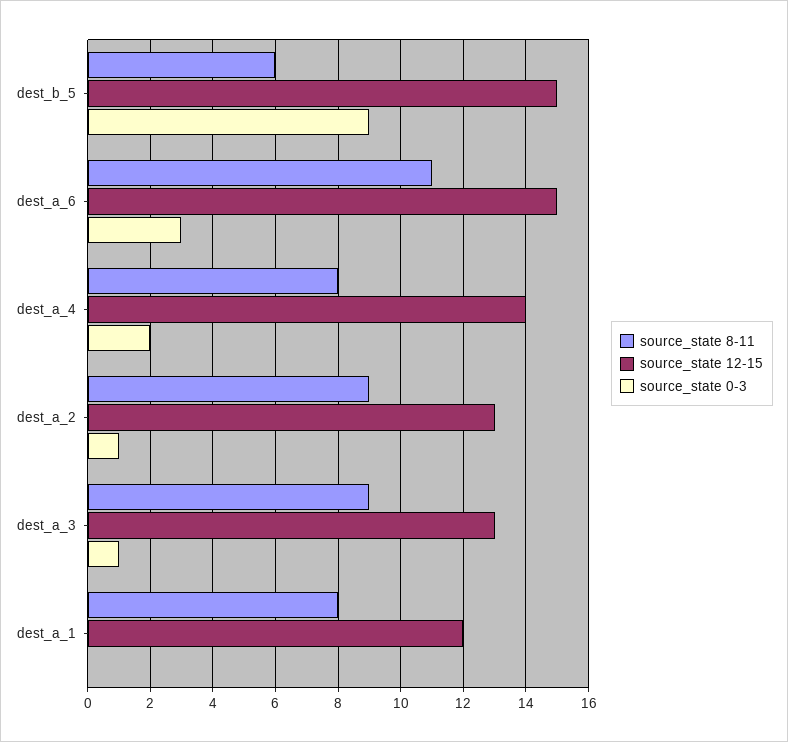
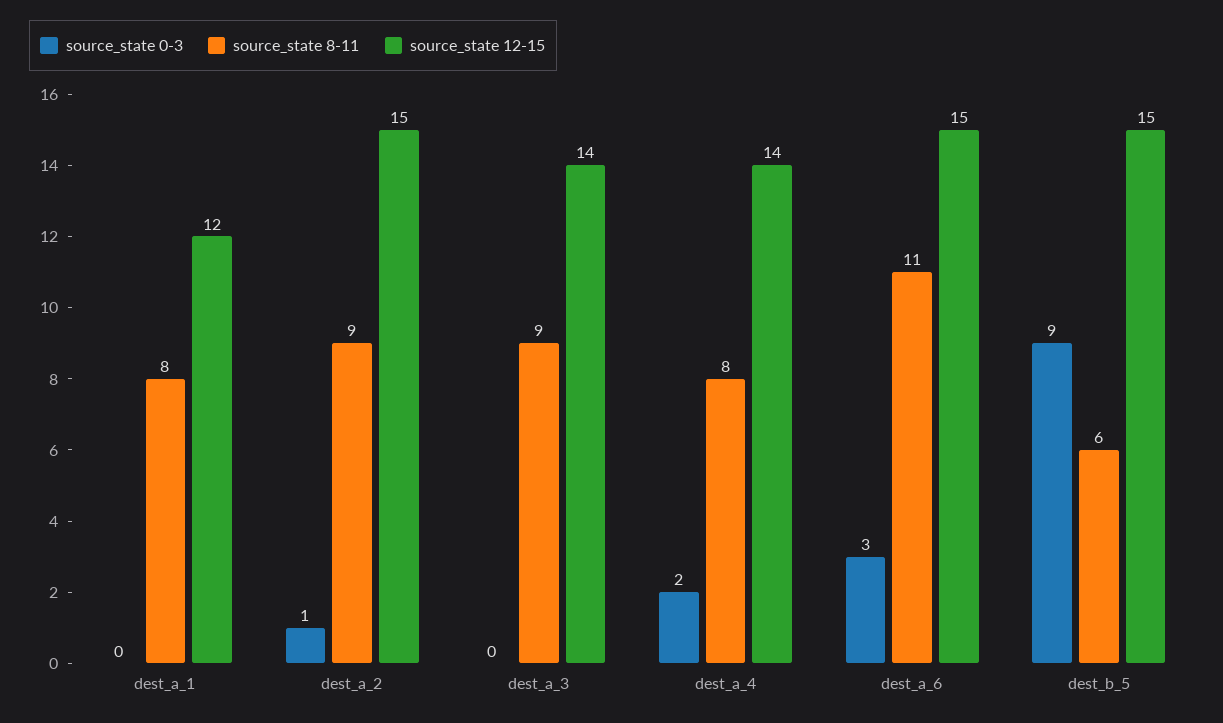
source_state 12-15, dest_a_2: 13 -> 15
source_state 12-15, dest_a_3: 13 -> 14
source_state 0-3, dest_a_3: 1 -> 0

